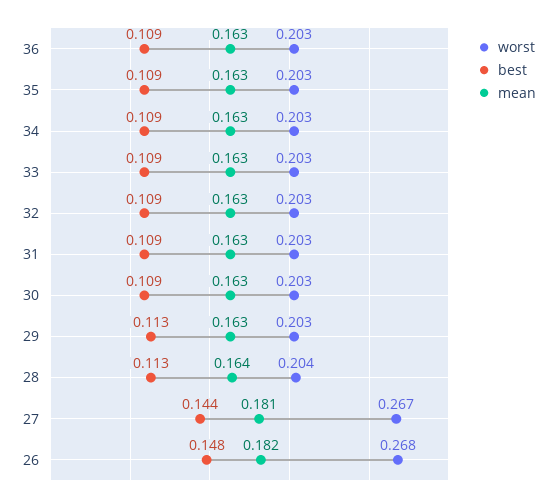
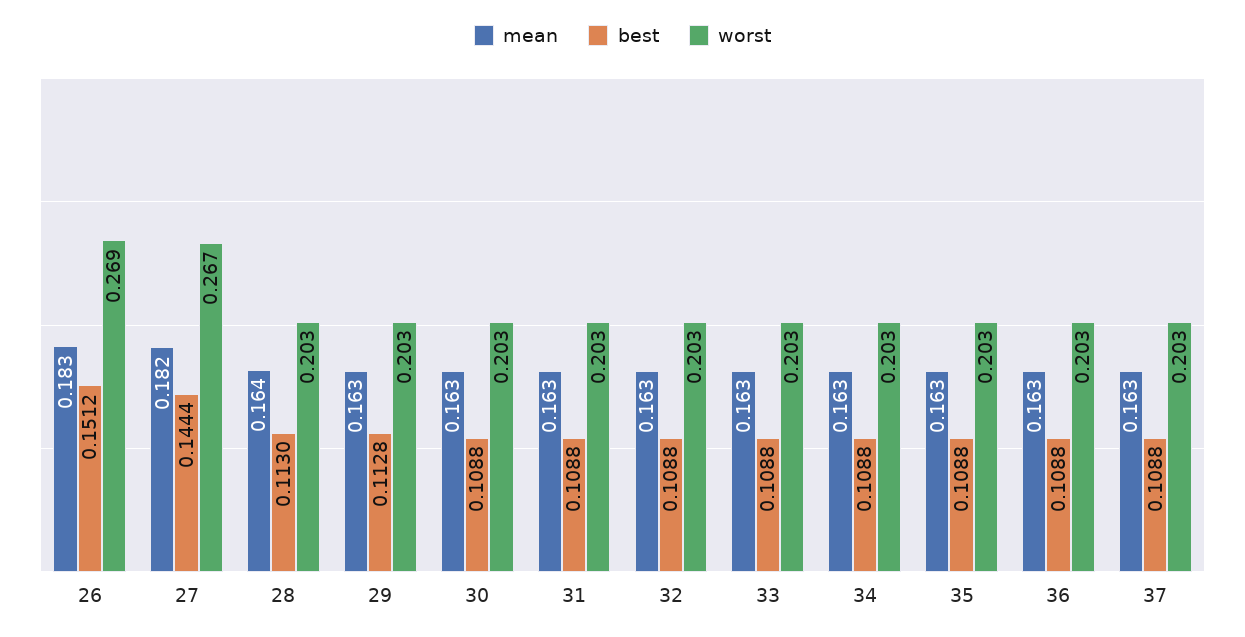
worst, 28: 0.204 -> 0.203
mean, 27: 0.181 -> 0.182
worst, 26: 0.268 -> 0.269
best, 26: 0.148 -> 0.1512
mean, 26: 0.182 -> 0.183
mean, 37: none -> 0.163
best, 37: none -> 0.1088
worst, 37: none -> 0.203

